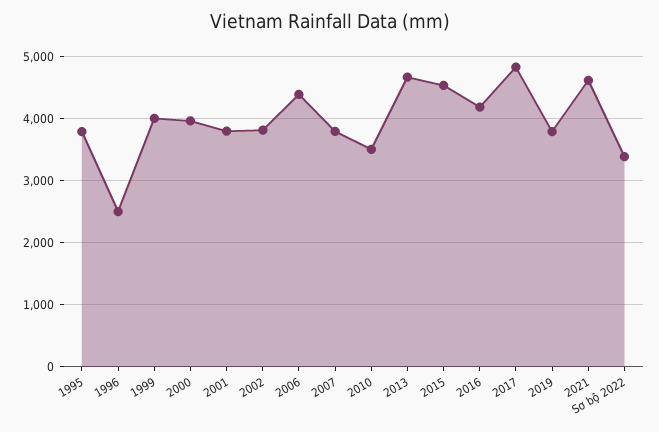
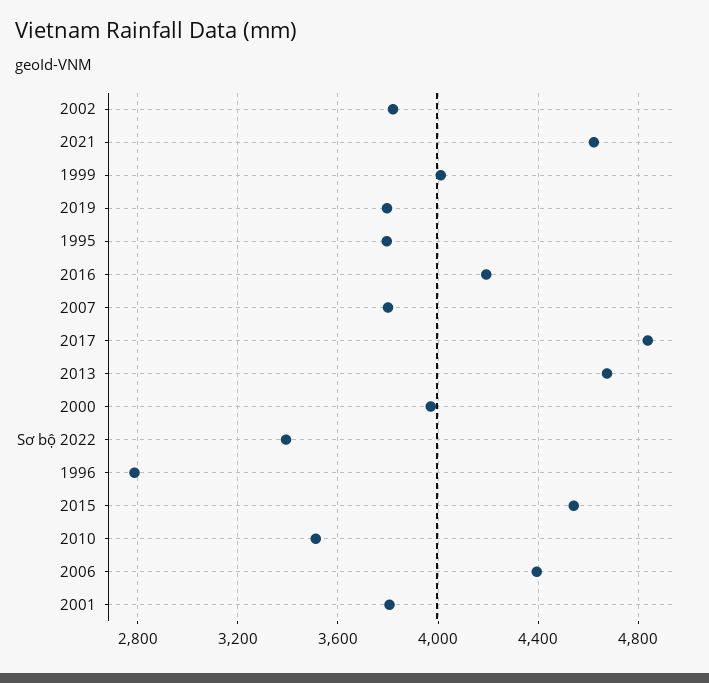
1996: 2500 -> 2800

